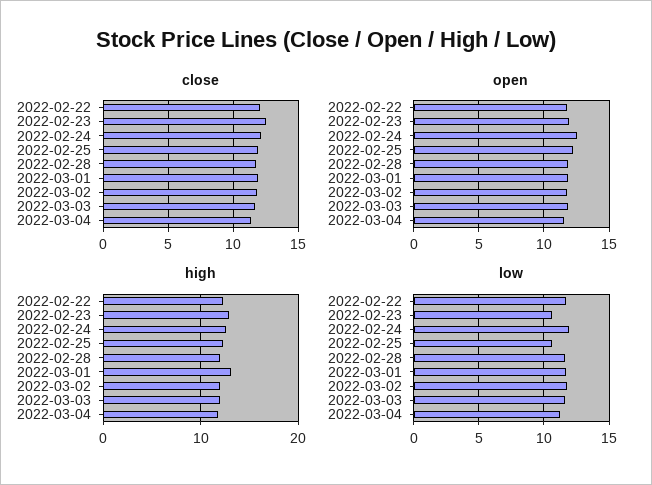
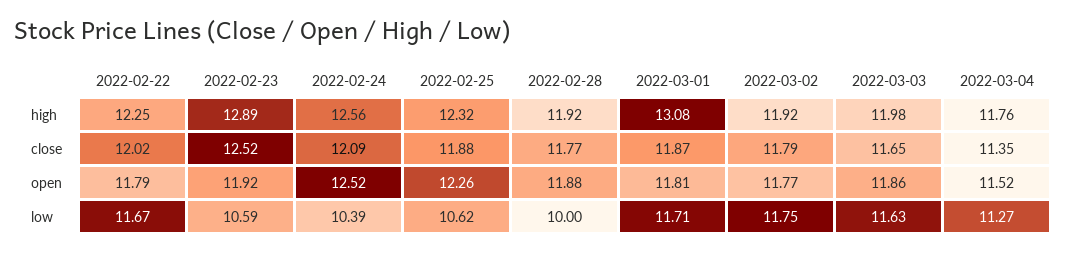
low, 2022-02-24: 12 -> 10.39
low, 2022-02-28: 11.5 -> 10

